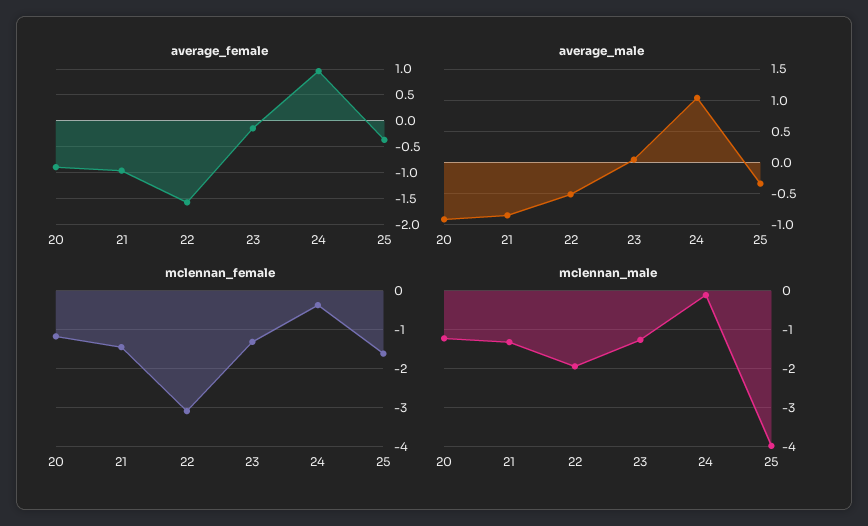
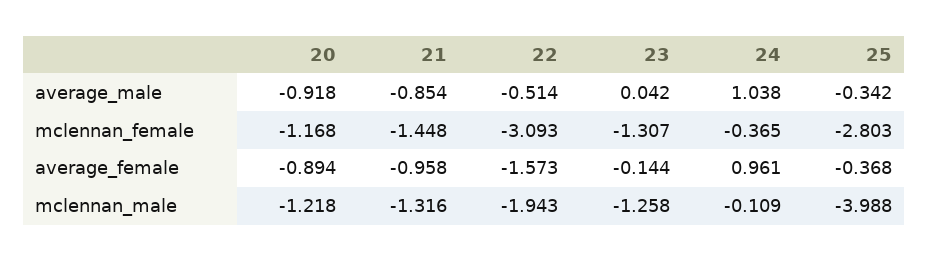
mclennan_female, 25: -1.6 -> -2.803

